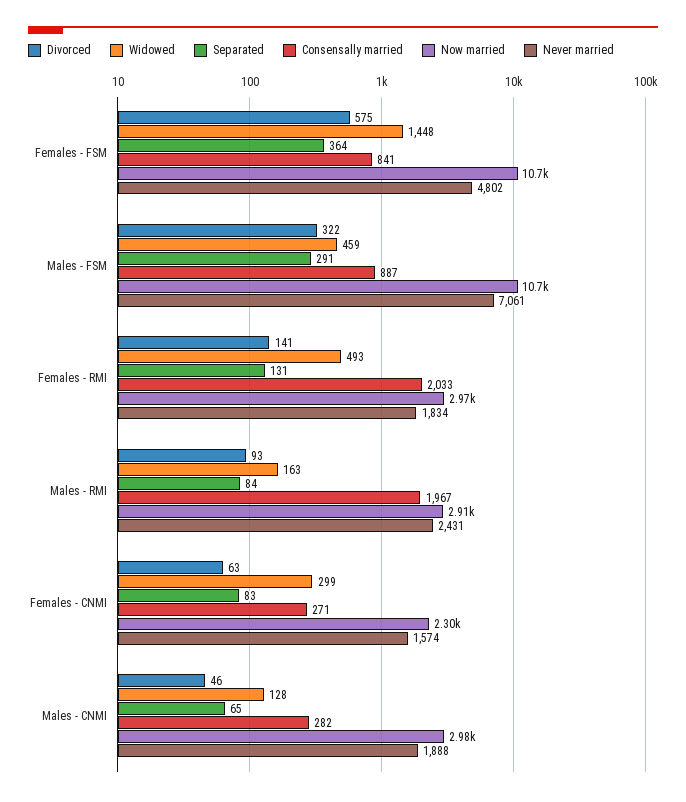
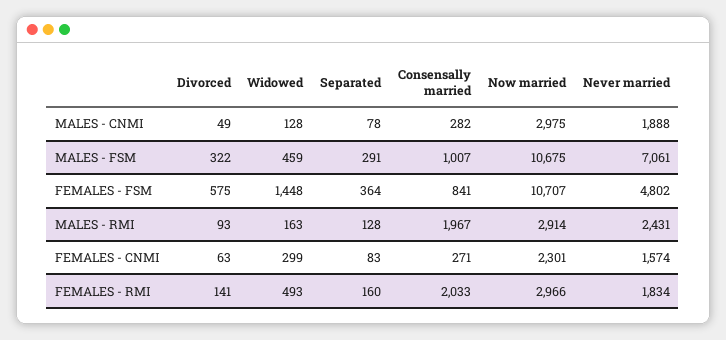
Consensally married, Males - FSM: 887 -> 1007
Separated, Females - RMI: 131 -> 160
Separated, Males - RMI: 84 -> 128
Divorced, Males - CNMI: 46 -> 49
Separated, Males - CNMI: 65 -> 78

